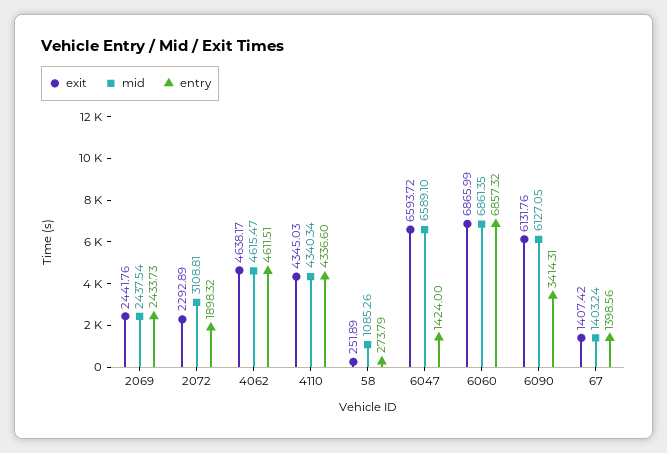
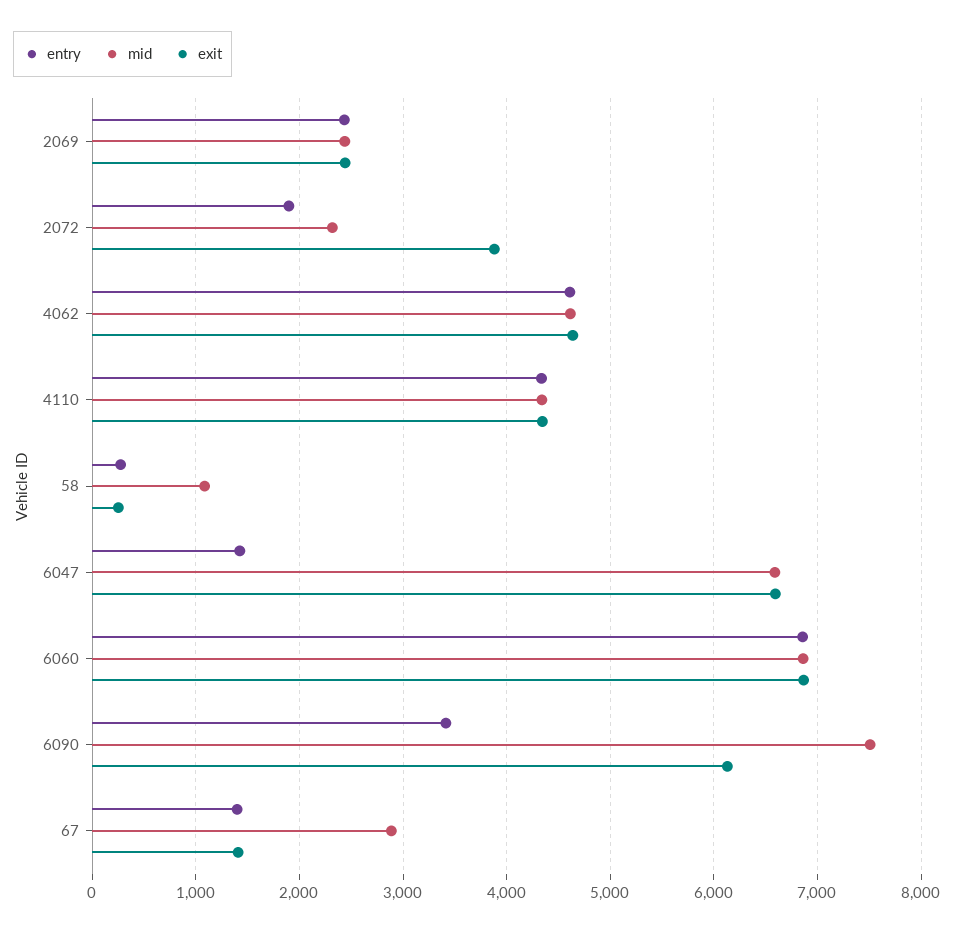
exit, 2072: 2292.89 -> 3900
mid, 2072: 3108.81 -> 2300
mid, 6090: 6127.05 -> 7500
mid, 67: 1403.24 -> 2900

